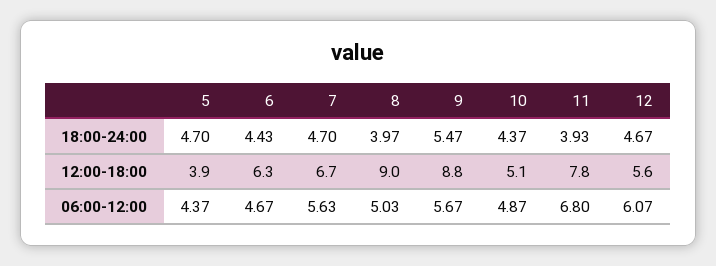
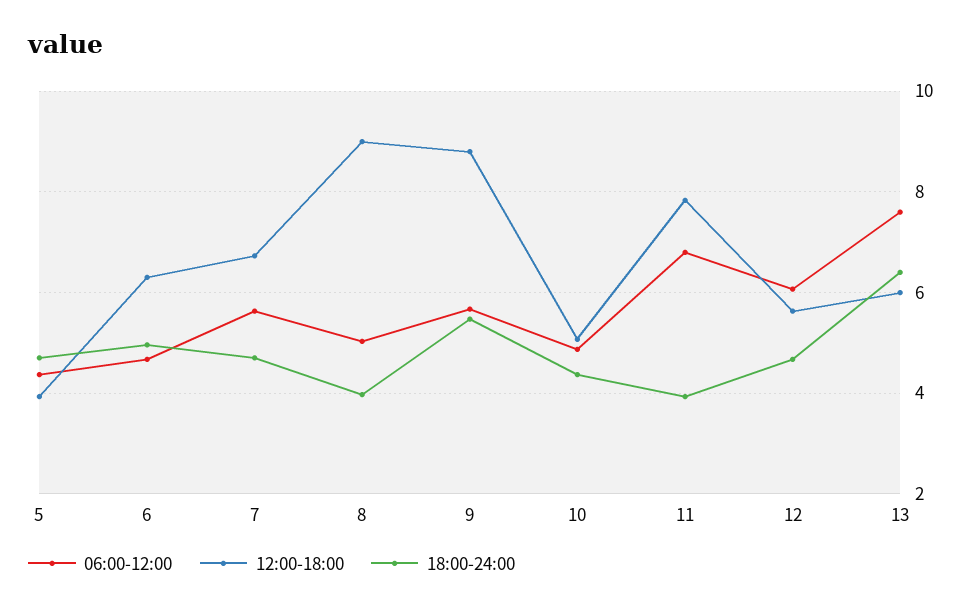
18:00-24:00, 6: 4.43 -> 5
06:00-12:00, 13: none -> 7.6
12:00-18:00, 13: none -> 6
18:00-24:00, 13: none -> 6.4

